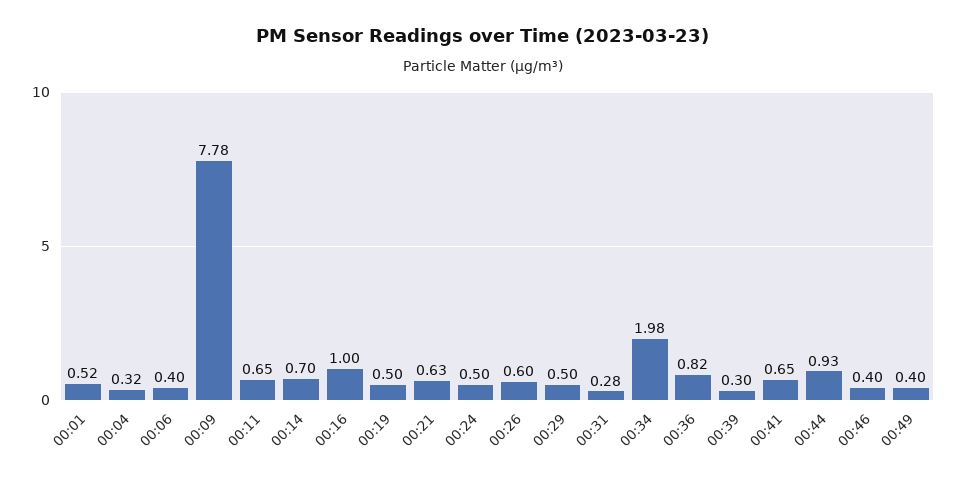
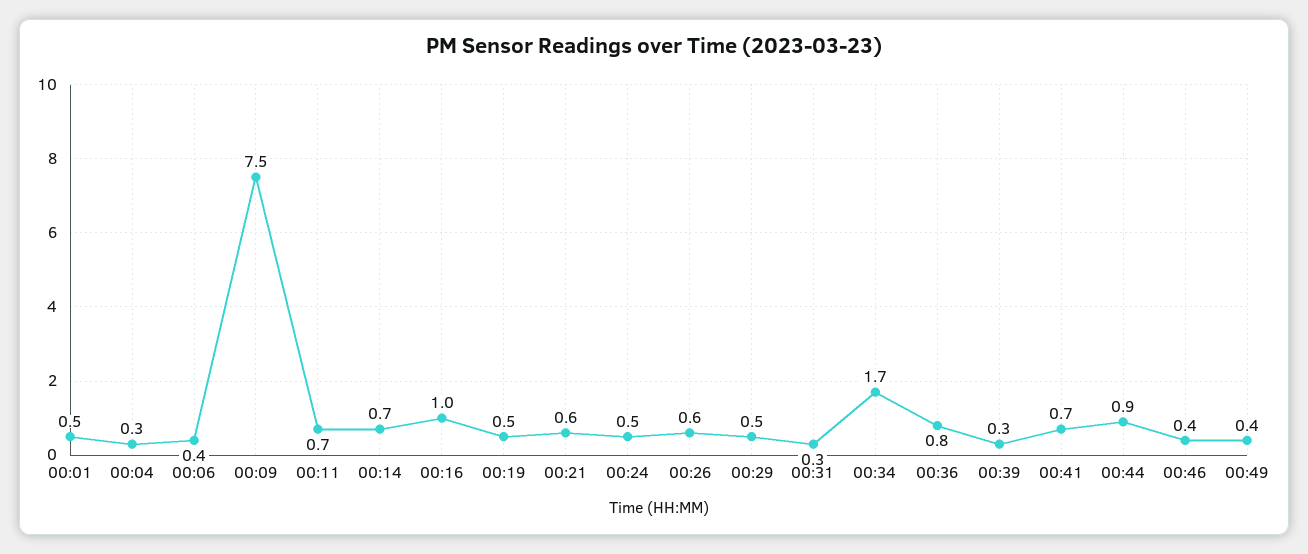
00:09: 7.78 -> 7.5
00:34: 1.98 -> 1.7

